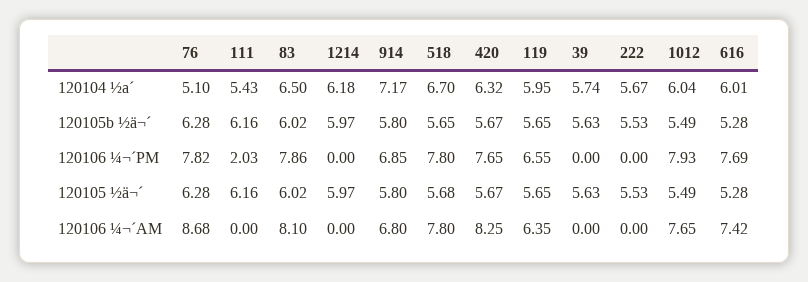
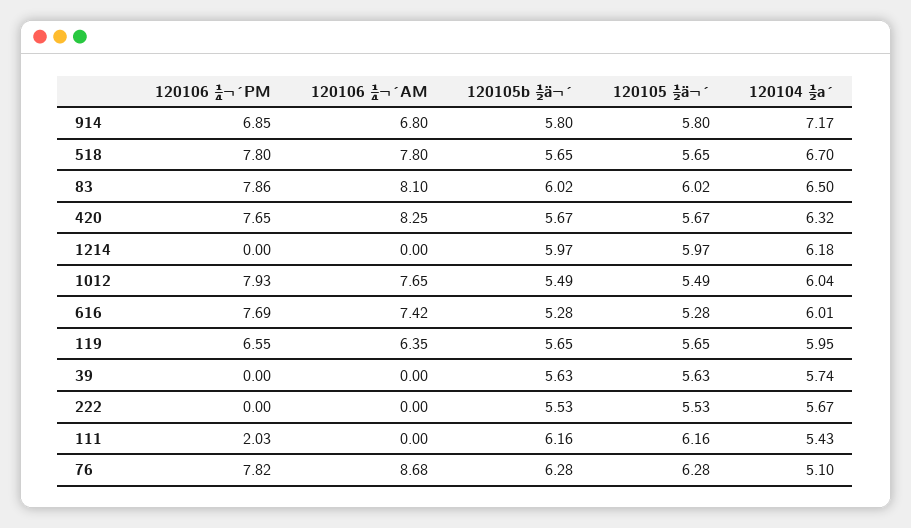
518, 120105 ½ä¬´: 5.68 -> 5.65

